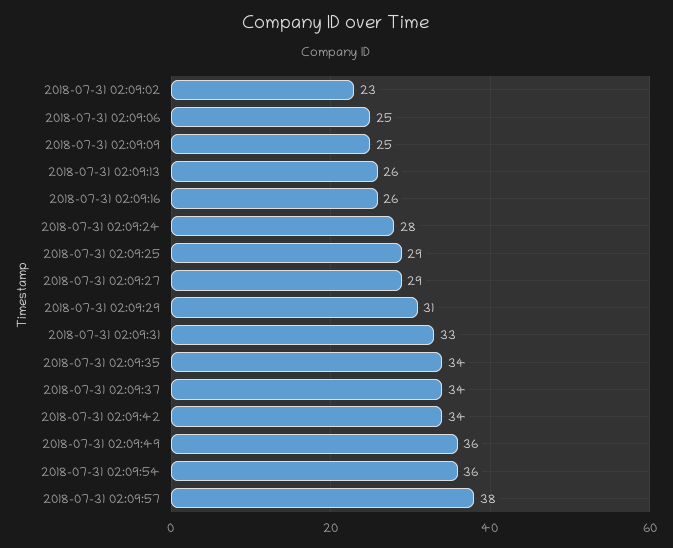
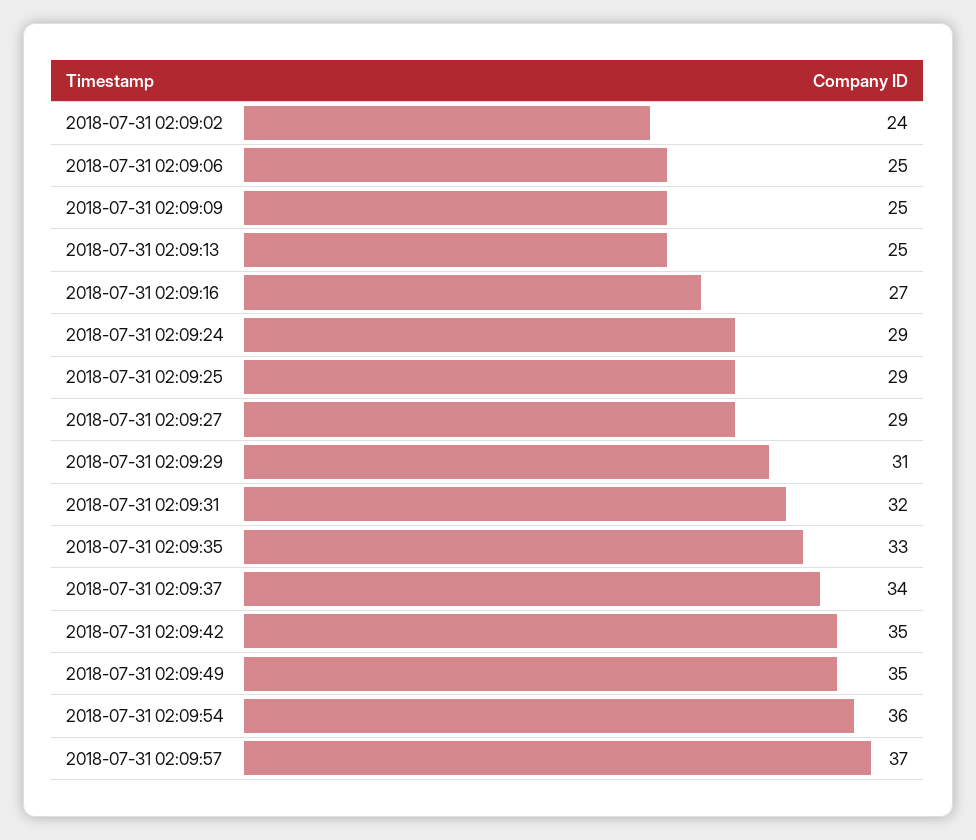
2018-07-31 02:09:02: 23 -> 24
2018-07-31 02:09:13: 26 -> 25
2018-07-31 02:09:16: 26 -> 27
2018-07-31 02:09:24: 28 -> 29
2018-07-31 02:09:31: 33 -> 32
2018-07-31 02:09:35: 34 -> 33
2018-07-31 02:09:42: 34 -> 35
2018-07-31 02:09:49: 36 -> 35
2018-07-31 02:09:57: 38 -> 37

